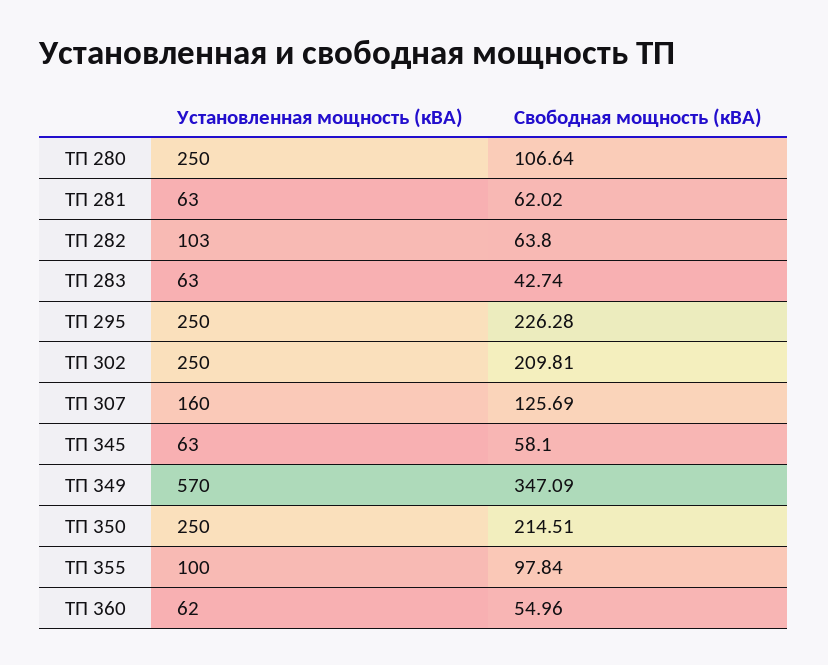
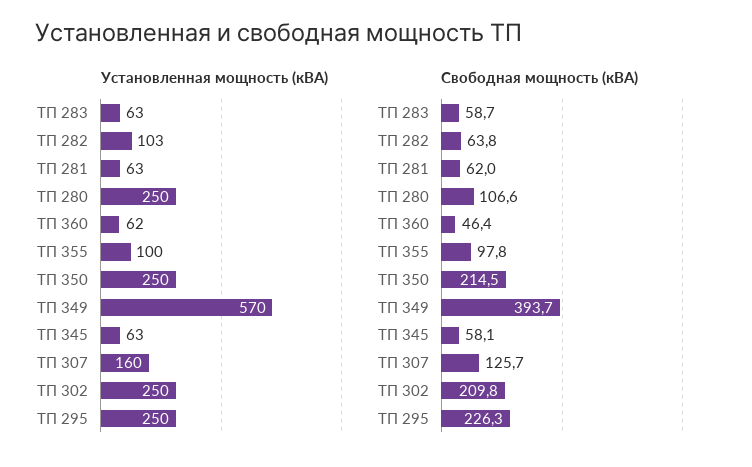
Свободная мощность (кВА), ТП 283: 42.74 -> 58.7
Свободная мощность (кВА), ТП 349: 347.09 -> 393.7
Свободная мощность (кВА), ТП 360: 54.96 -> 46.4

